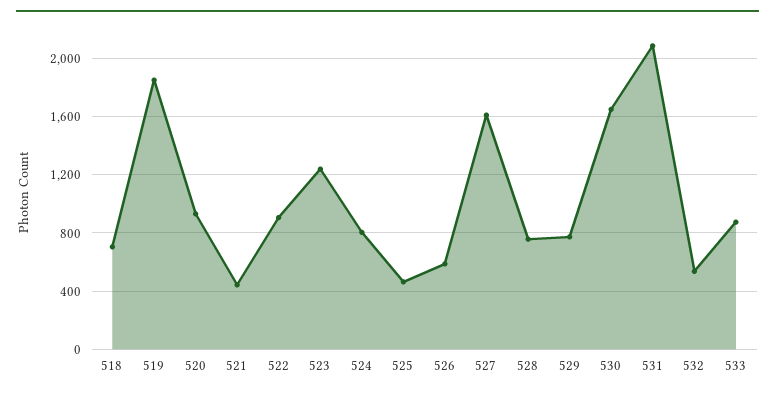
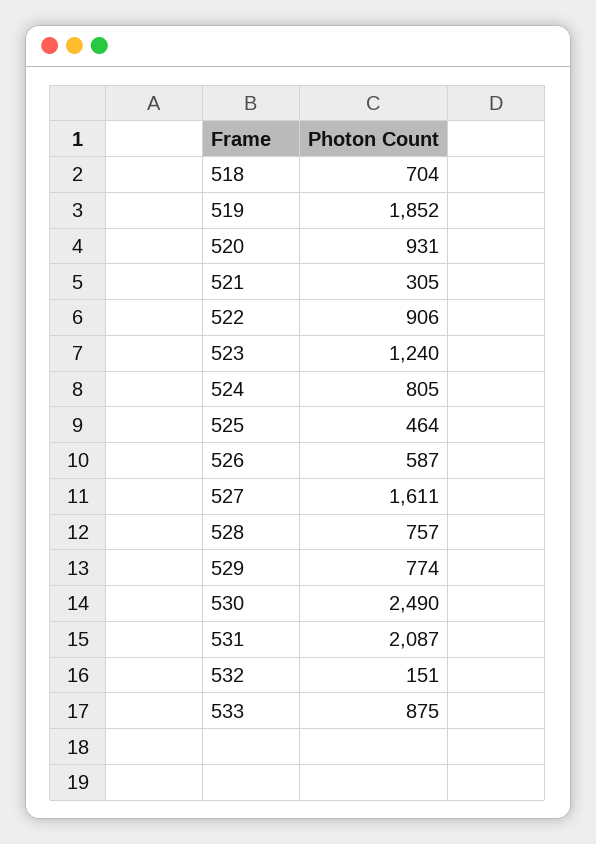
521: 450 -> 305
530: 1650 -> 2490
532: 550 -> 151

